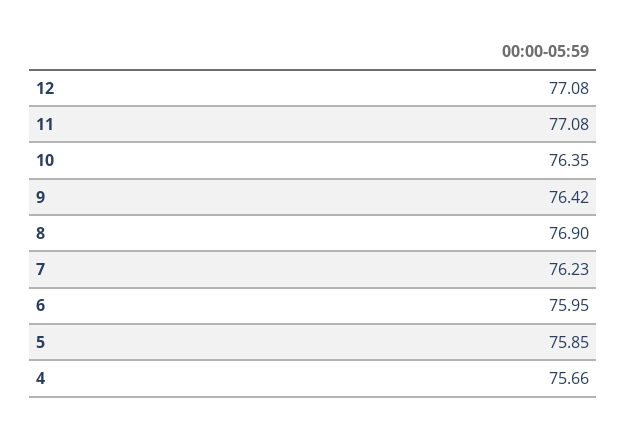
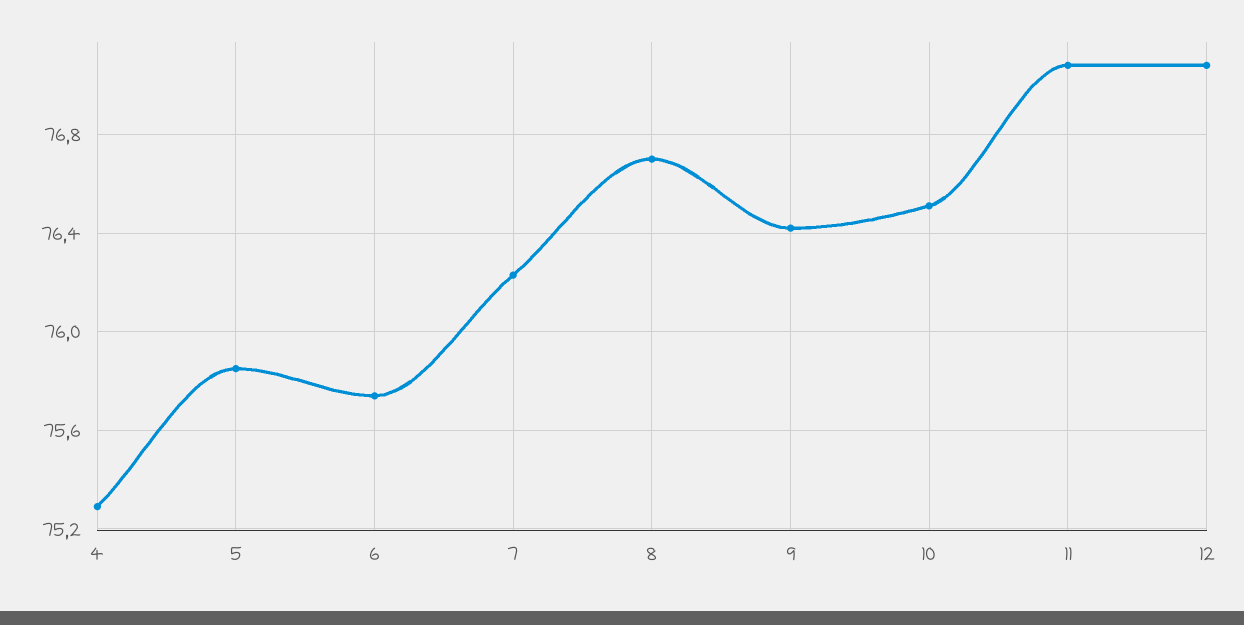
10: 76.35 -> 76.5
8: 76.9 -> 76.7
6: 75.95 -> 75.75
4: 75.66 -> 75.3

